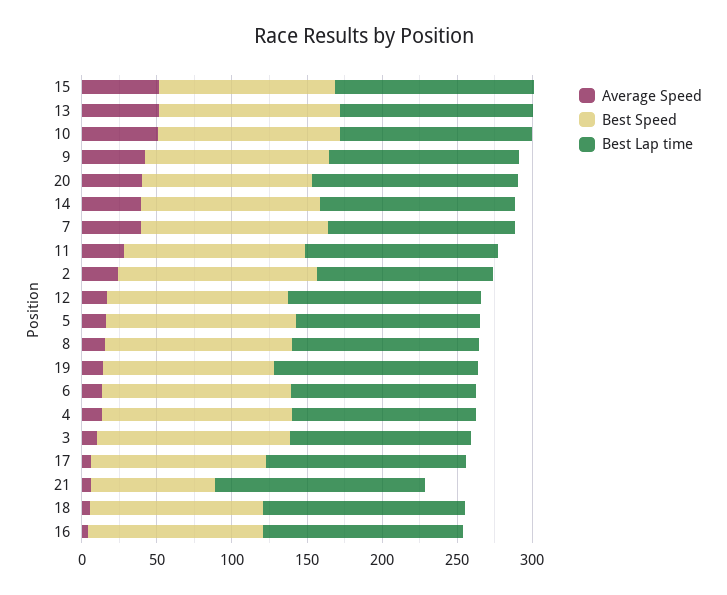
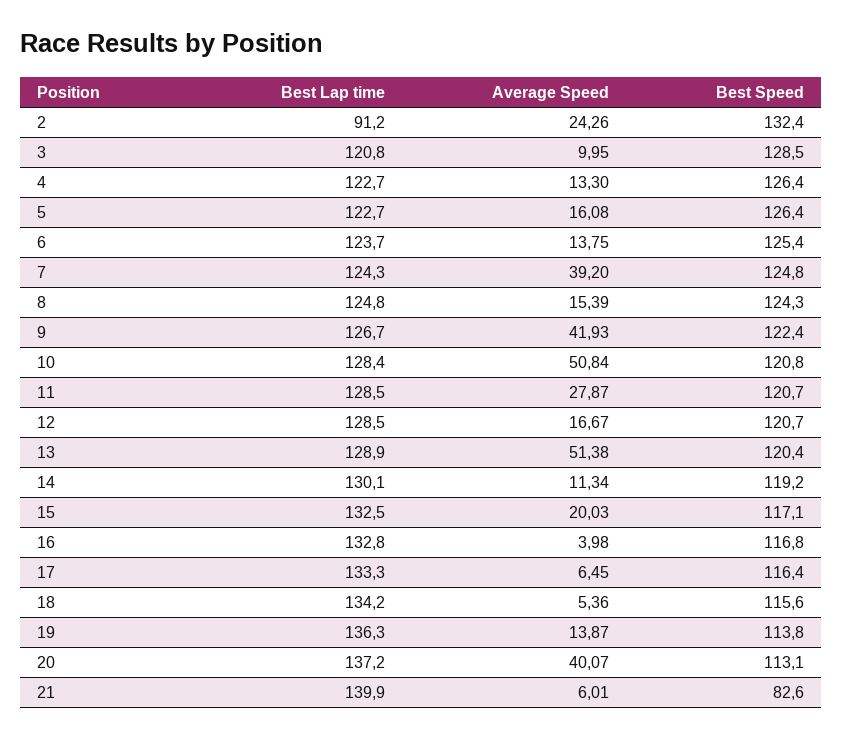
Average Speed, 15: 50 -> 20.03
Average Speed, 14: 40 -> 11.34
Best Lap time, 2: 120 -> 91.2

